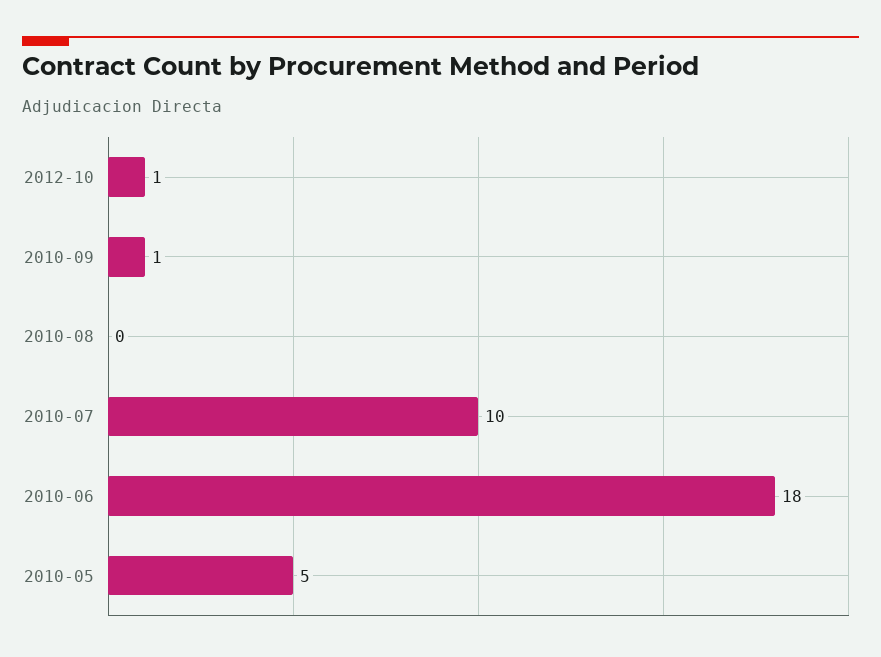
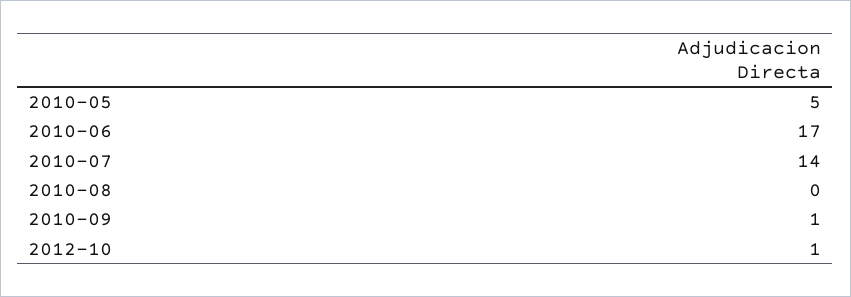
2010-07: 10 -> 14
2010-06: 18 -> 17

